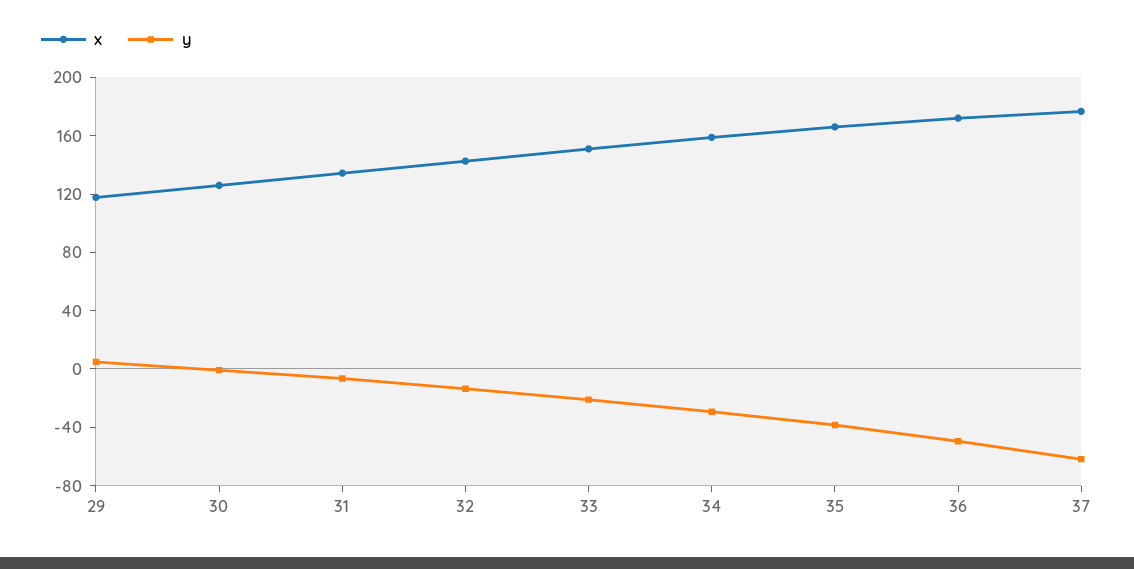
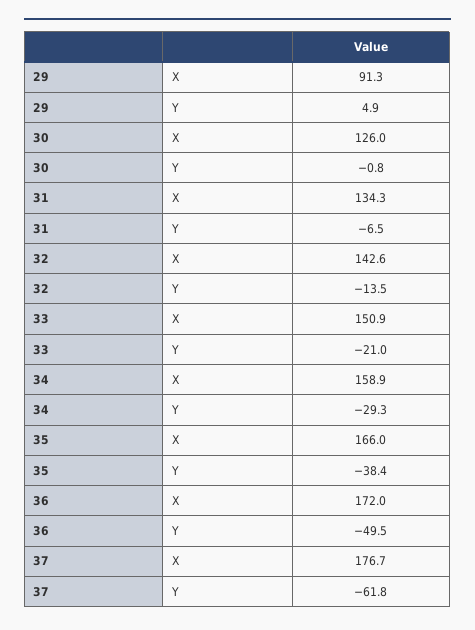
x, 29: 120 -> 91.3

